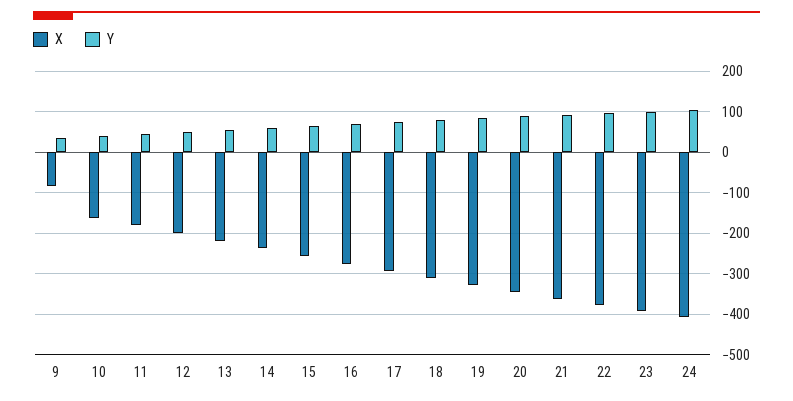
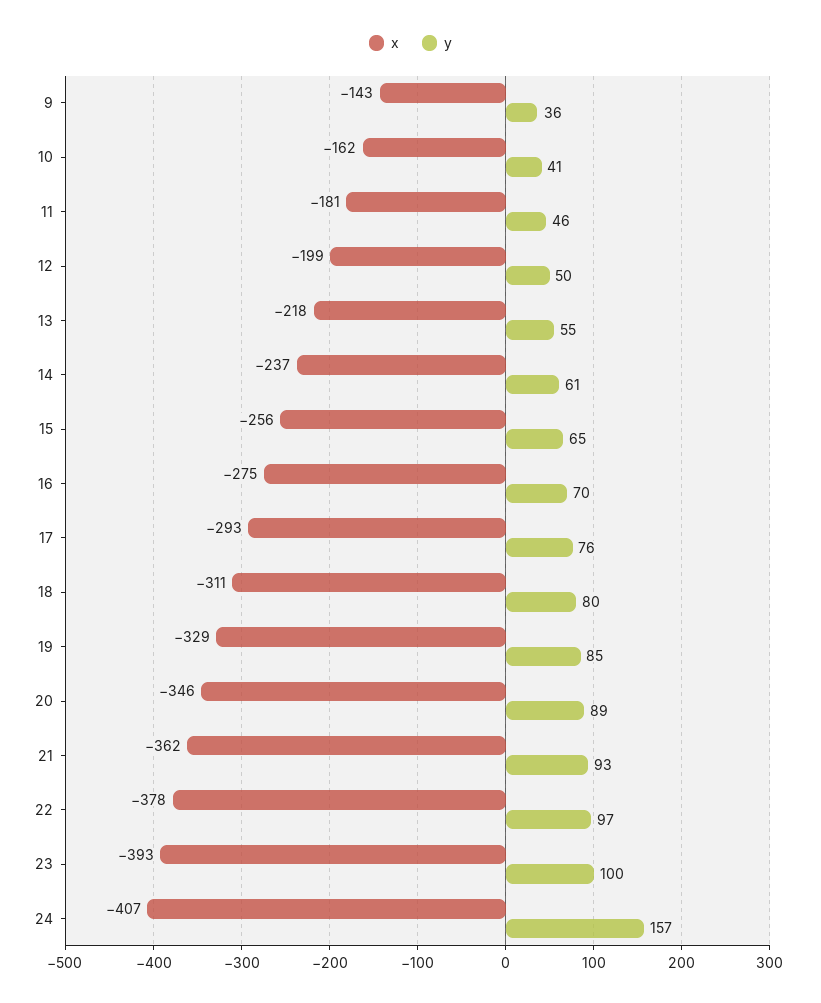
X, 9: -80 -> -143
Y, 24: 100 -> 157

